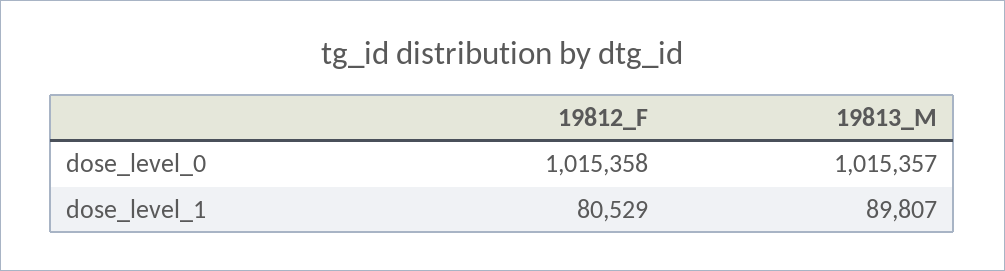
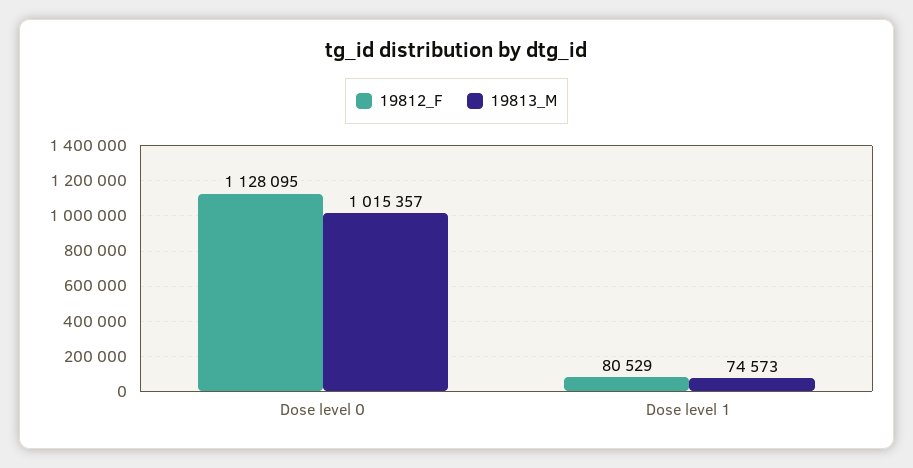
19812_F, dose_level_0: 1015358 -> 1128095
19813_M, dose_level_1: 89807 -> 74573

